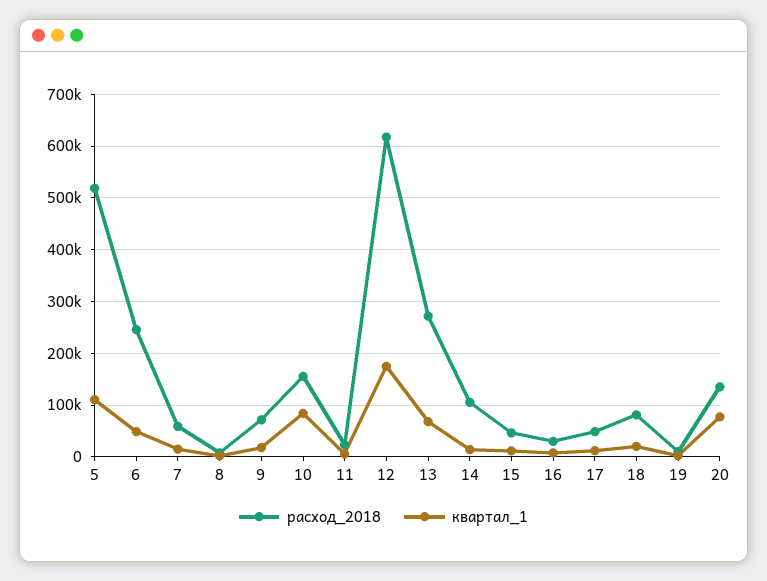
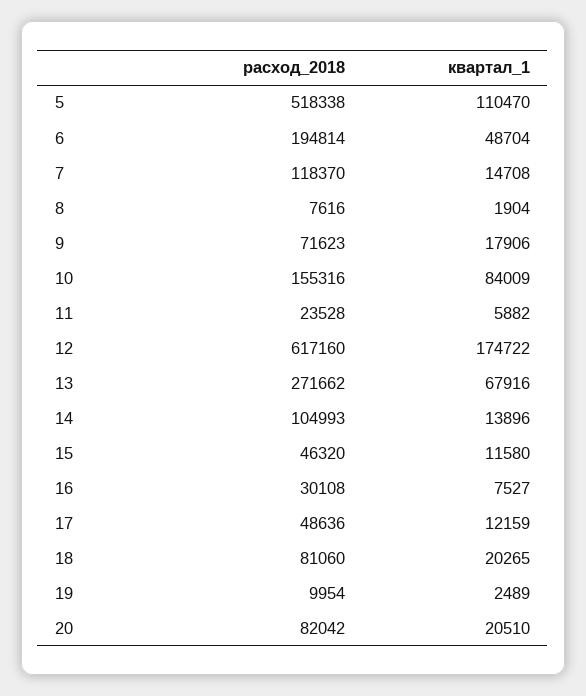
расход_2018, 6: 240000 -> 194814
расход_2018, 7: 60000 -> 118370
расход_2018, 20: 140000 -> 82042
квартал_1, 20: 80000 -> 20510

